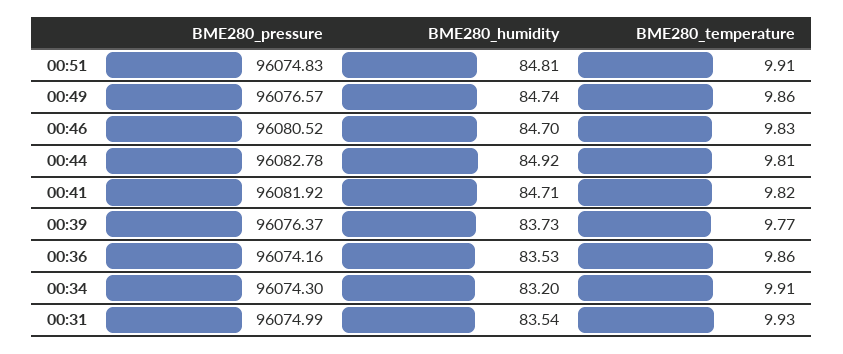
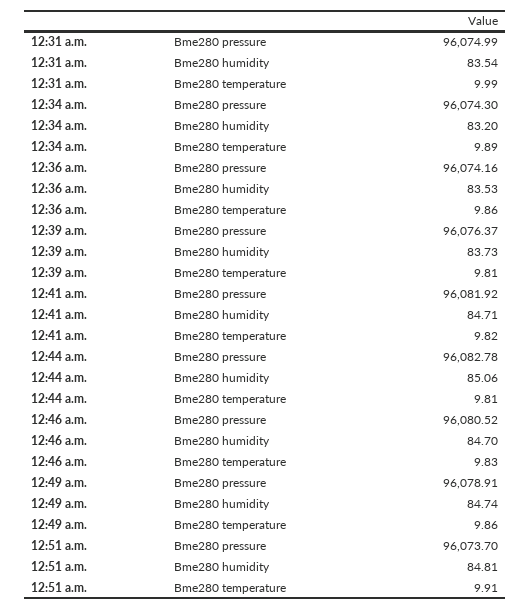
BME280_pressure, 00:51: 96074.83 -> 96073.7
BME280_pressure, 00:49: 96076.57 -> 96078.91
BME280_humidity, 00:44: 84.92 -> 85.06
BME280_temperature, 00:39: 9.77 -> 9.81
BME280_temperature, 00:34: 9.91 -> 9.89
BME280_temperature, 00:31: 9.93 -> 9.99

